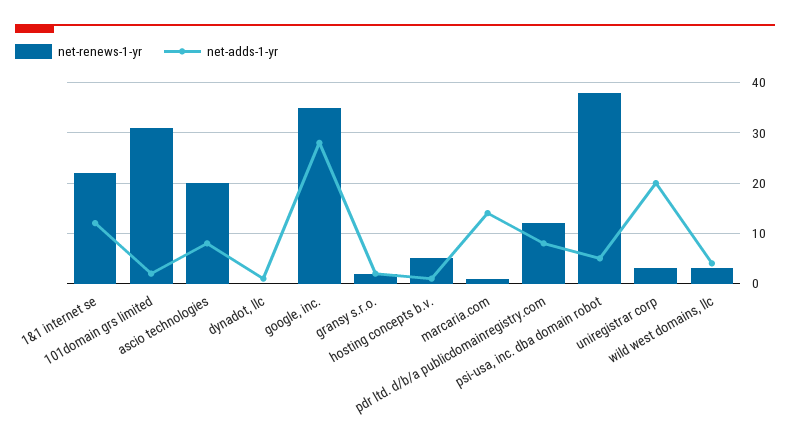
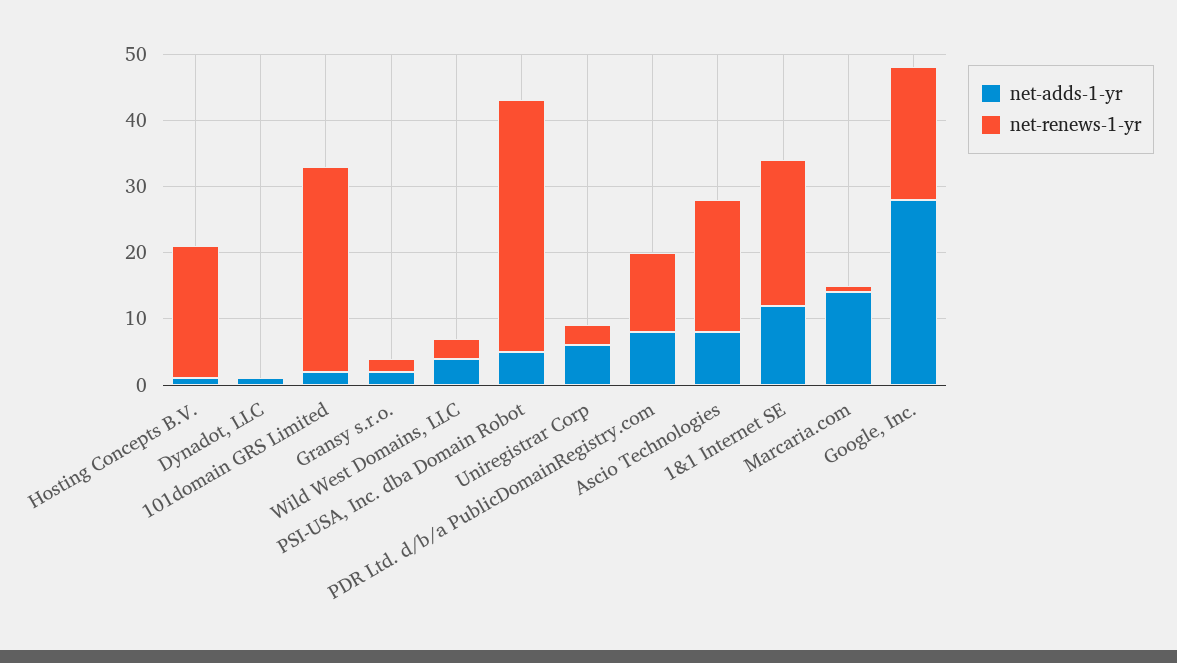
net-renews-1-yr, google, inc.: 35 -> 20
net-renews-1-yr, hosting concepts b.v.: 5 -> 20
net-adds-1-yr, uniregistrar corp: 20 -> 5

